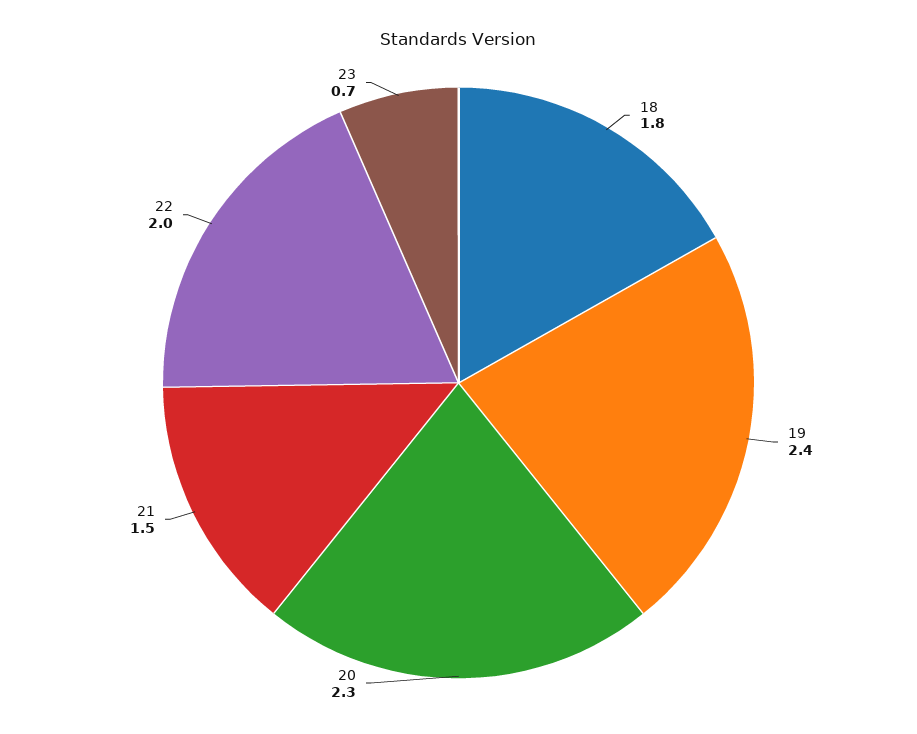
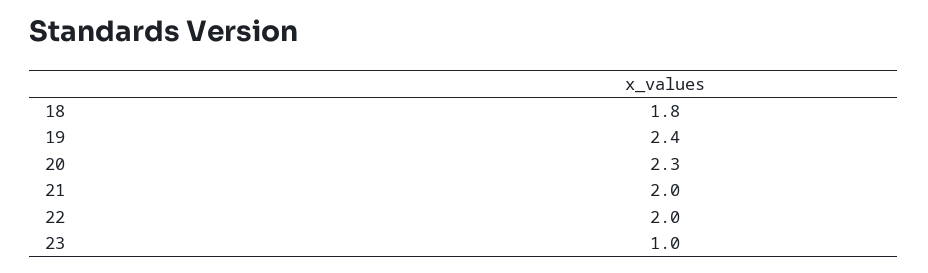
21: 1.5 -> 2
23: 0.7 -> 1

